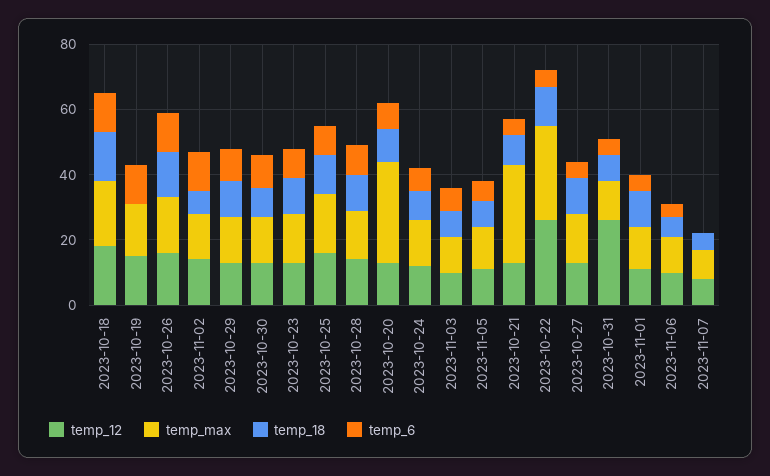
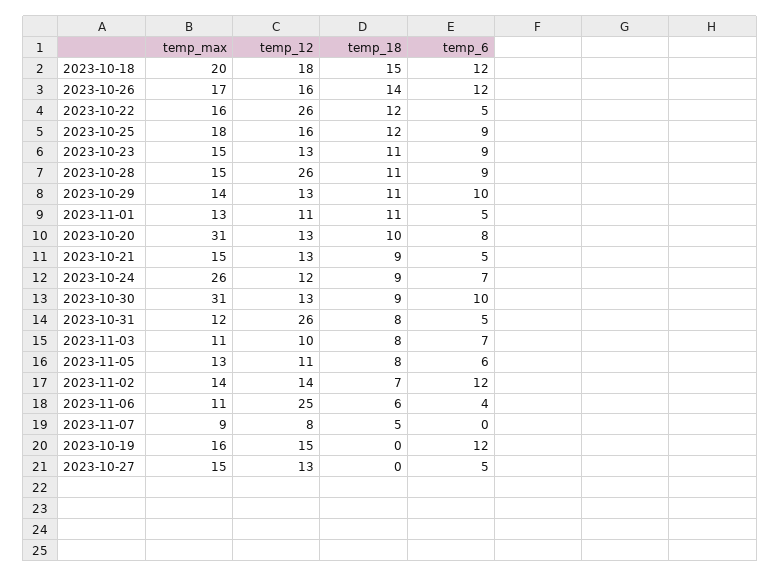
temp_max, 2023-10-30: 15 -> 31
temp_12, 2023-10-28: 15 -> 26
temp_max, 2023-10-24: 15 -> 26
temp_max, 2023-10-21: 30 -> 15
temp_max, 2023-10-22: 30 -> 16
temp_18, 2023-10-27: 10 -> 0
temp_12, 2023-11-06: 10 -> 25

